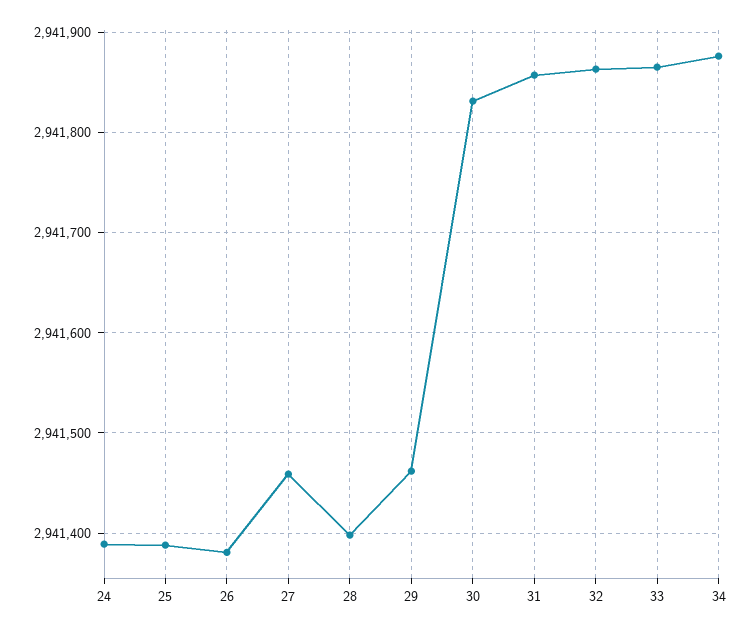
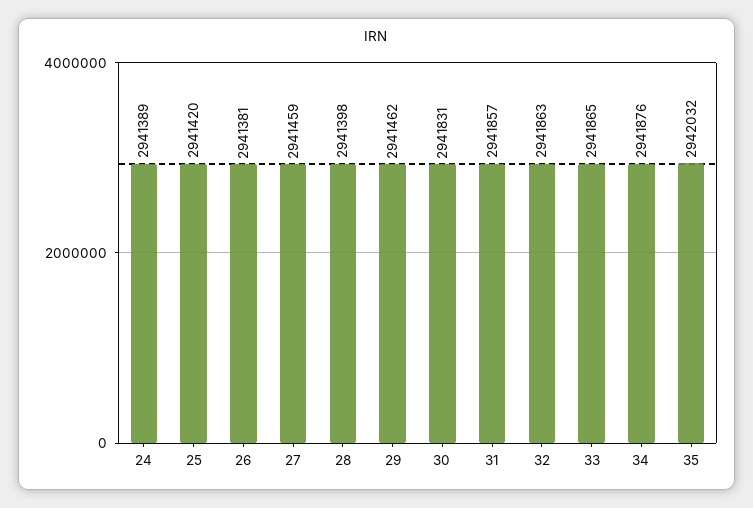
25: 2941390 -> 2941420
35: none -> 2942032

